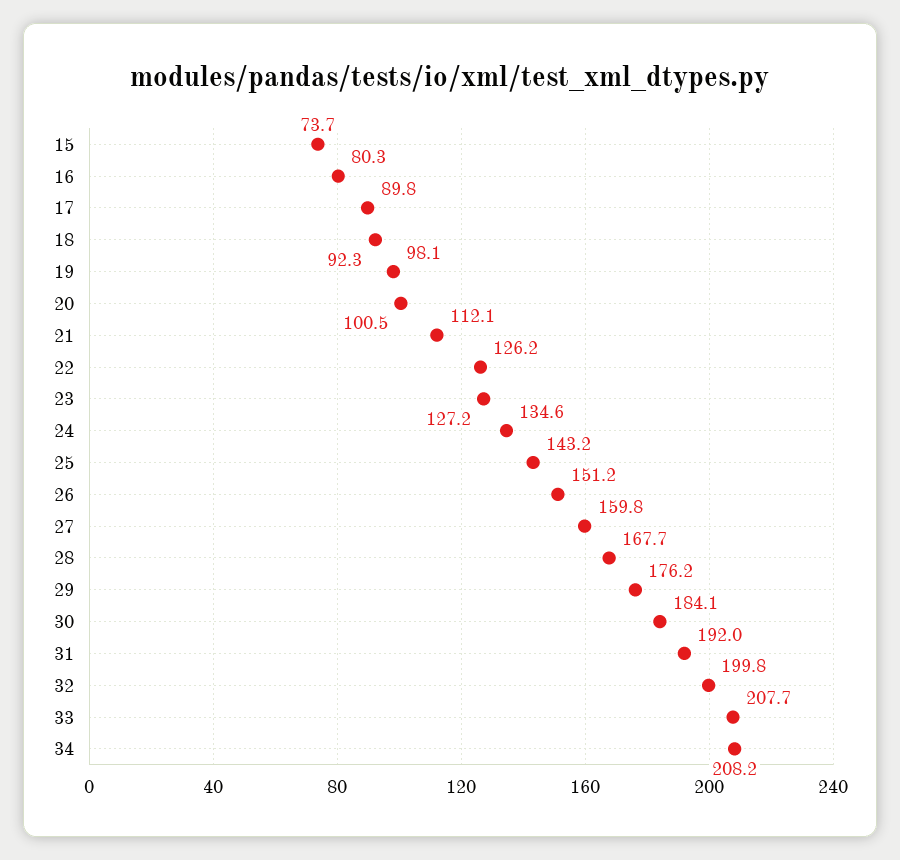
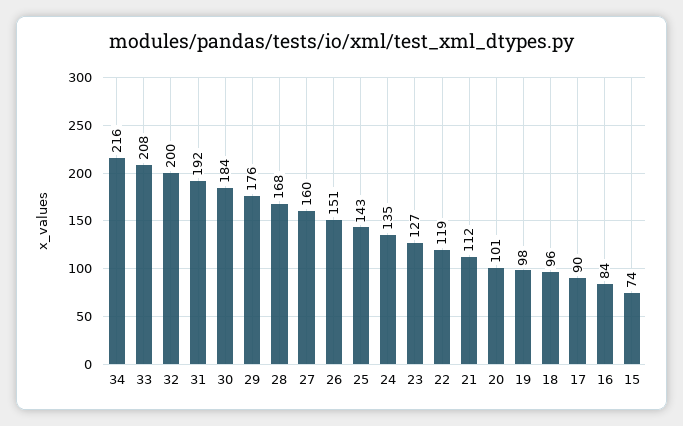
16: 80.3 -> 84
18: 92.3 -> 96
22: 126.2 -> 119
34: 208.2 -> 216

